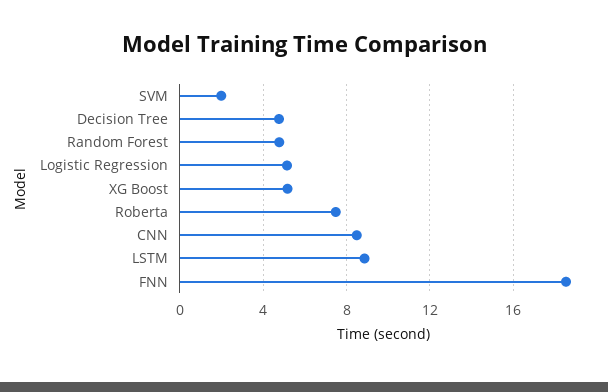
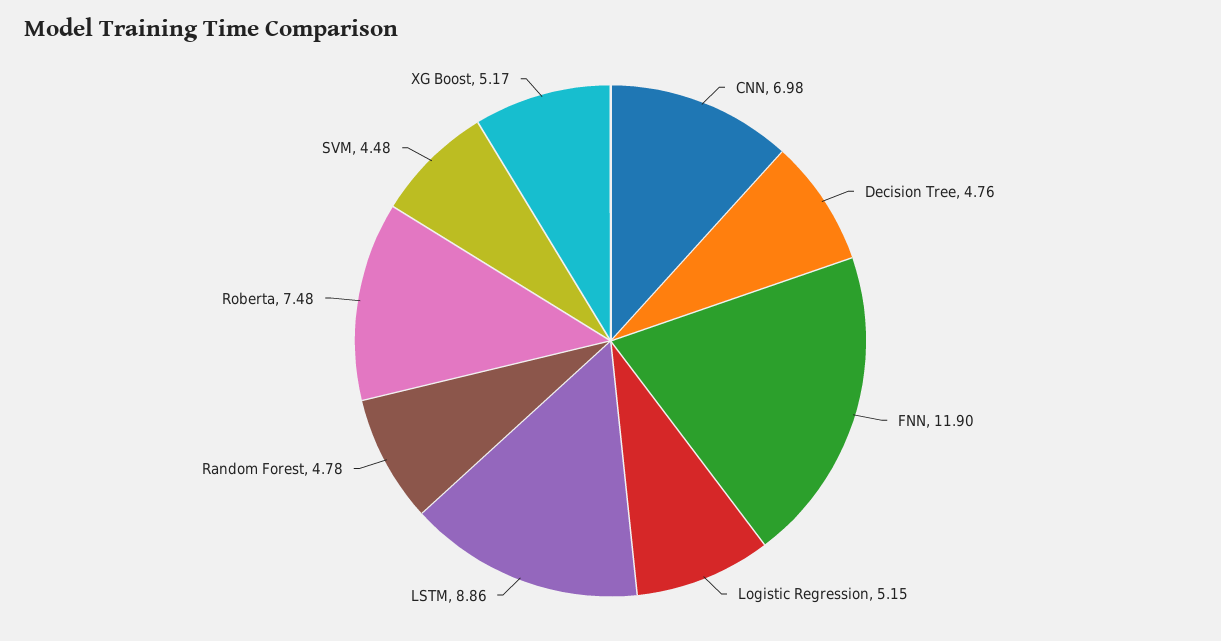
SVM: 2 -> 4.48
CNN: 8.5 -> 6.98
FNN: 18.5 -> 11.9

